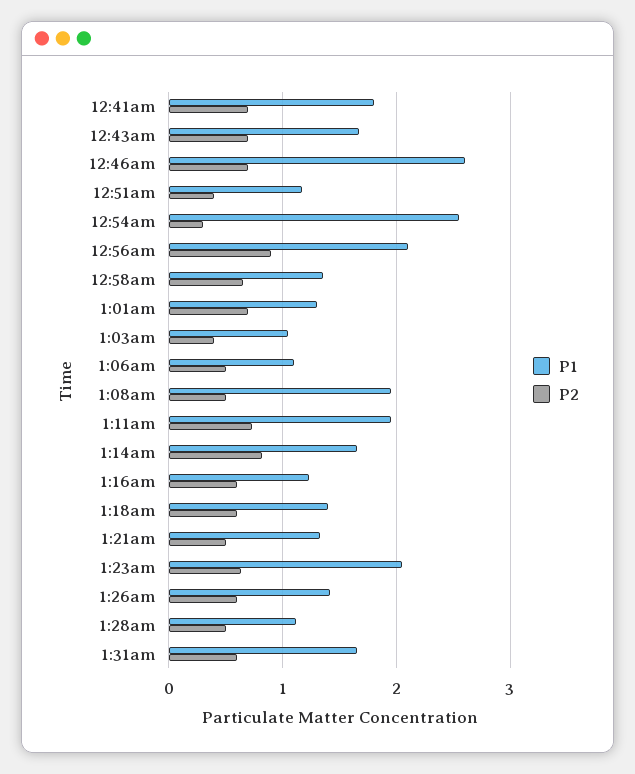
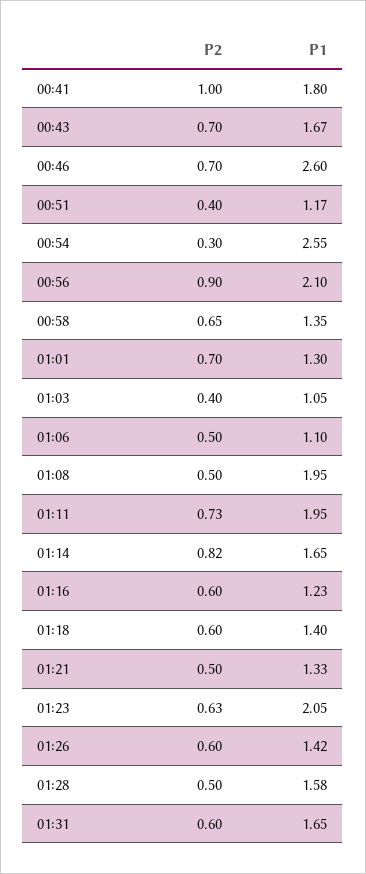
P2, 12:41am: 0.7 -> 1
P1, 1:28am: 1.1 -> 1.58

